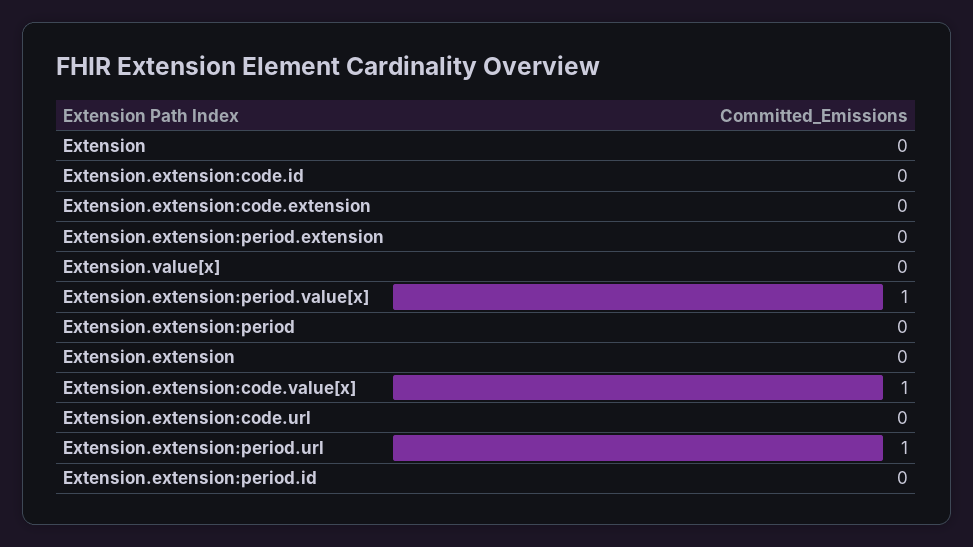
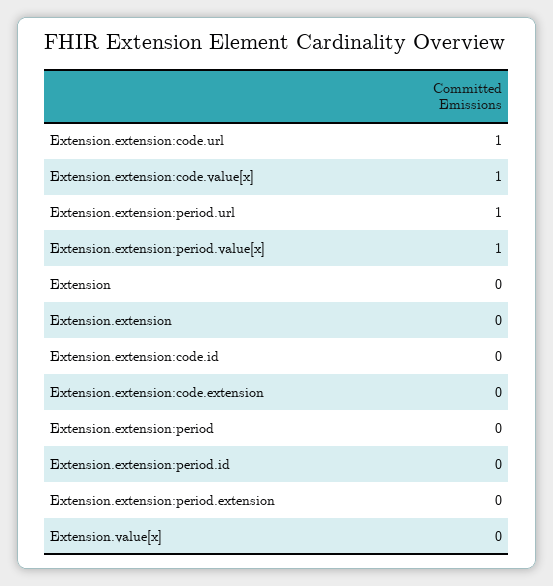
Extension.extension:code.url: 0 -> 1

